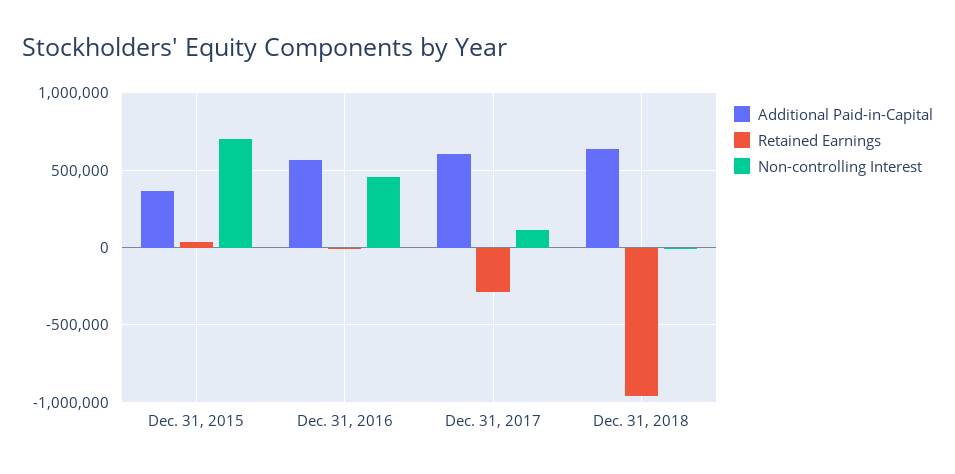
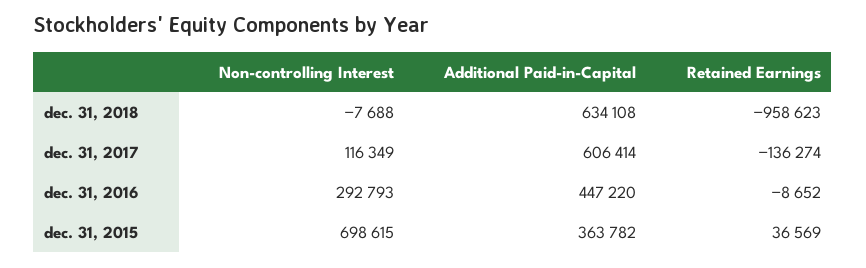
Additional Paid-in-Capital, Dec. 31, 2016: 550000 -> 447220
Non-controlling Interest, Dec. 31, 2016: 450000 -> 292793
Retained Earnings, Dec. 31, 2017: -300000 -> -136274

